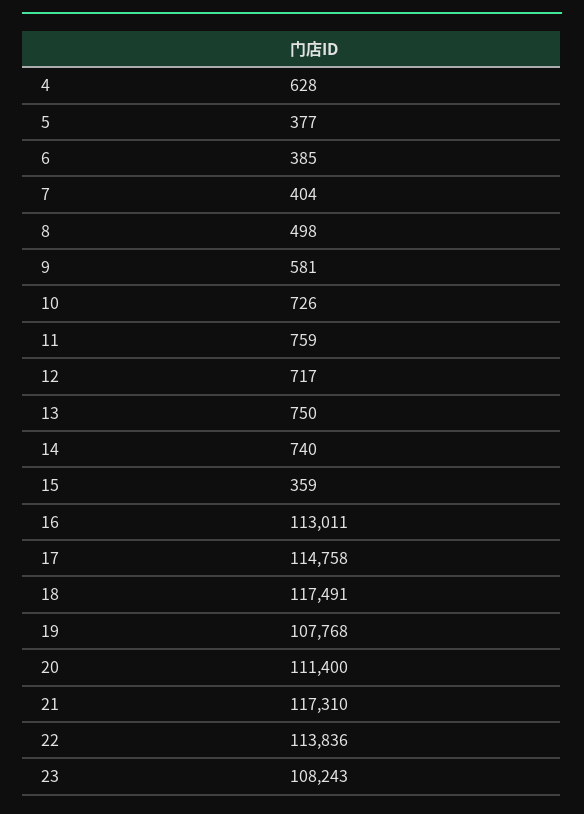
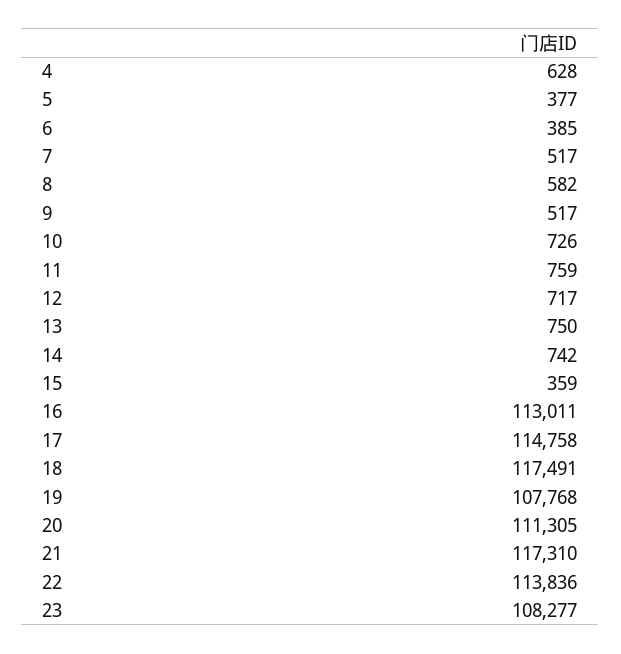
7: 404 -> 517
8: 498 -> 582
9: 581 -> 517
14: 740 -> 742
20: 111400 -> 111305
23: 108243 -> 108277

